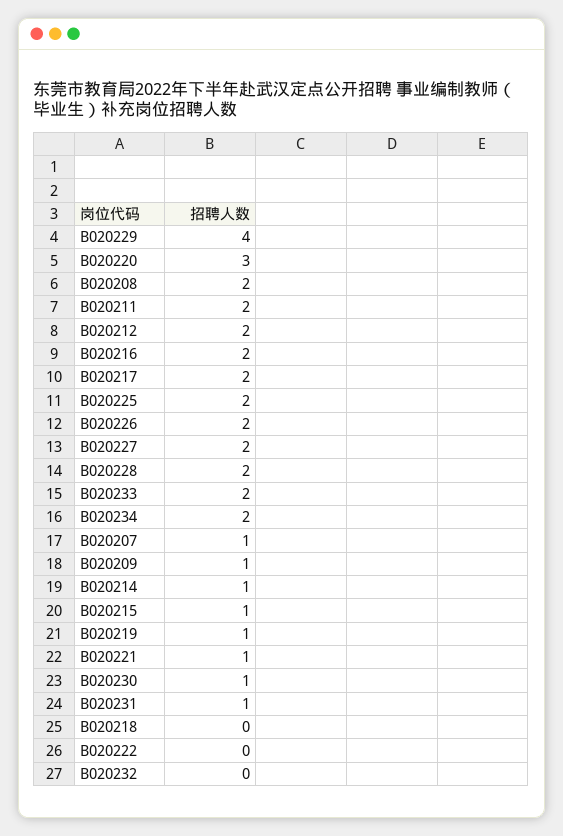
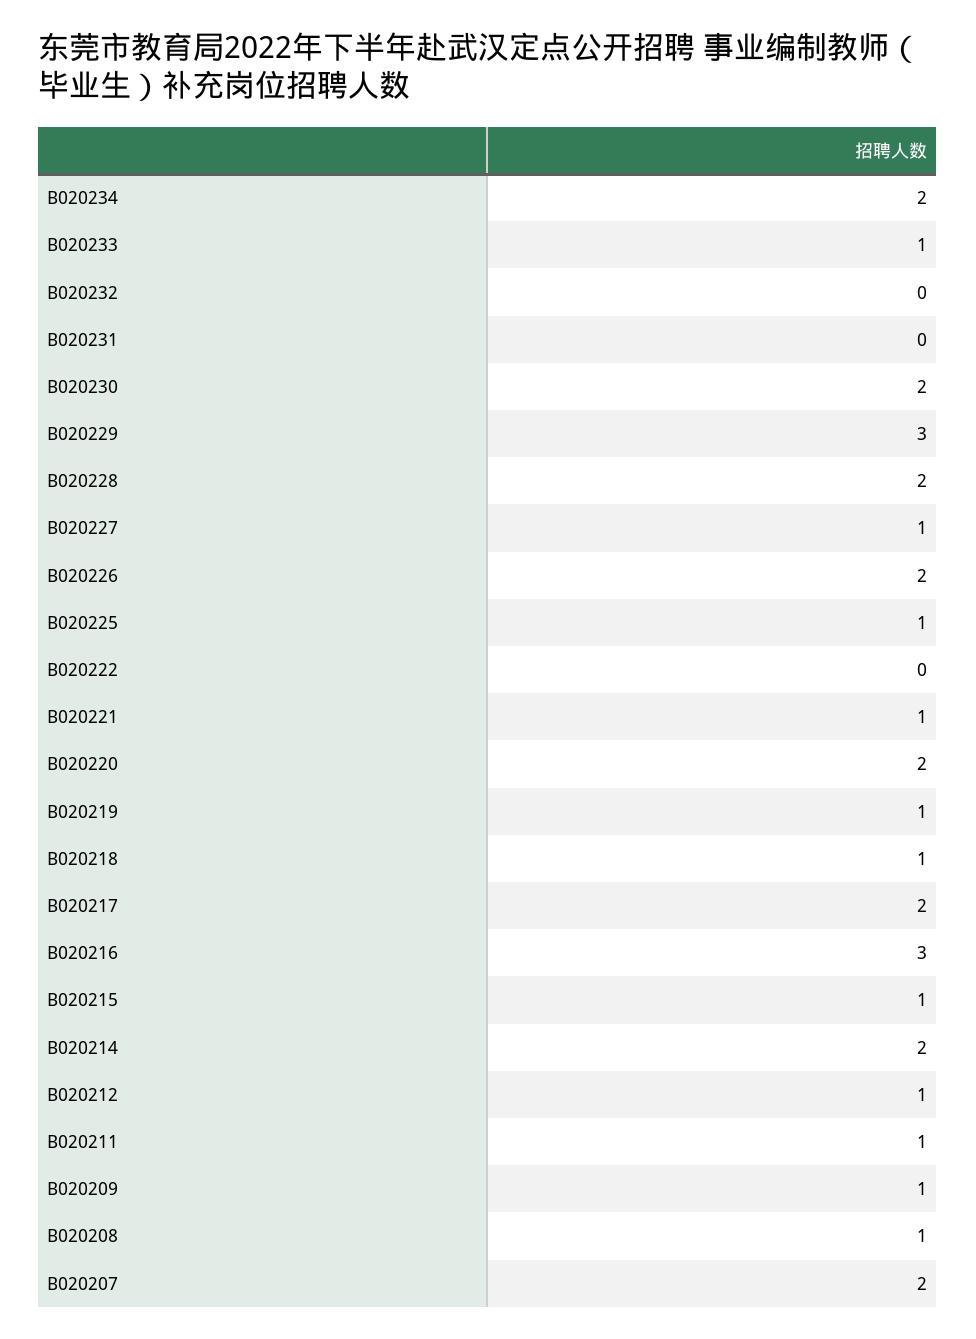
B020229: 4 -> 3
B020220: 3 -> 2
B020208: 2 -> 1
B020211: 2 -> 1
B020212: 2 -> 1
B020216: 2 -> 3
B020225: 2 -> 1
B020227: 2 -> 1
B020233: 2 -> 1
B020207: 1 -> 2
B020214: 1 -> 2
B020230: 1 -> 2
B020231: 1 -> 0
B020218: 0 -> 1

